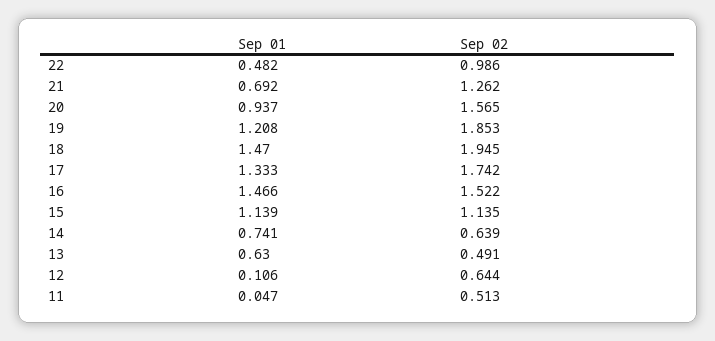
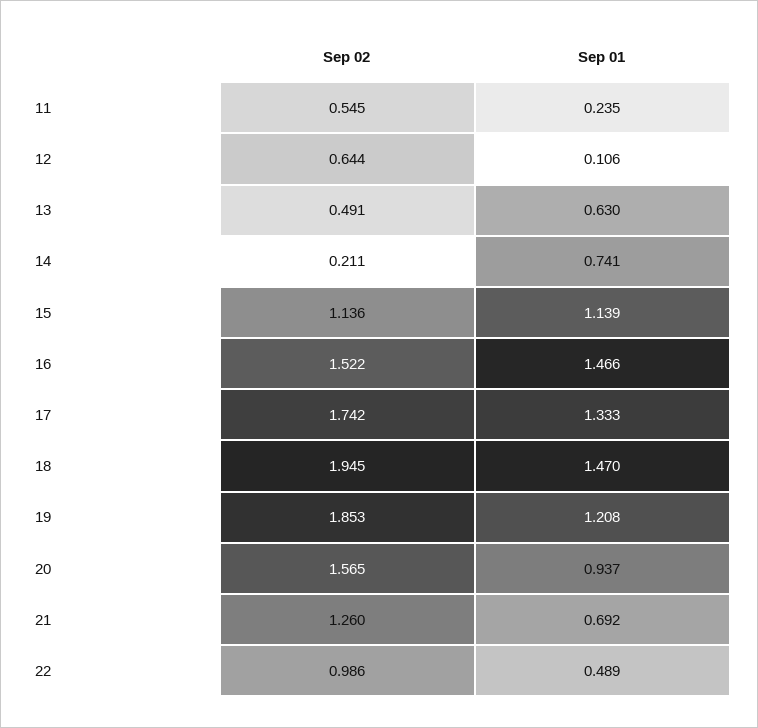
Sep 01, 22: 0.482 -> 0.489
Sep 02, 21: 1.262 -> 1.26
Sep 02, 15: 1.135 -> 1.136
Sep 02, 14: 0.639 -> 0.211
Sep 01, 11: 0.047 -> 0.235
Sep 02, 11: 0.513 -> 0.545

